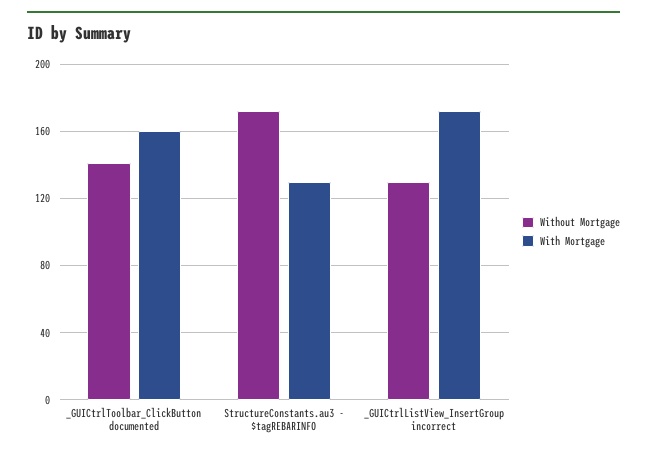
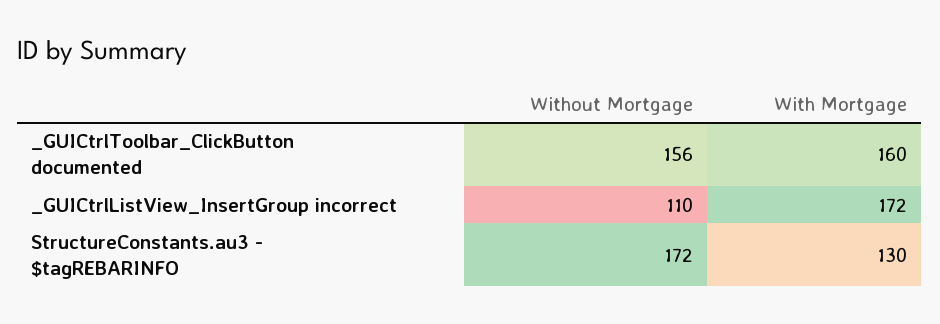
Without Mortgage, _GUICtrlToolbar_ClickButton documented: 140 -> 156
Without Mortgage, _GUICtrlListView_InsertGroup incorrect: 130 -> 110

